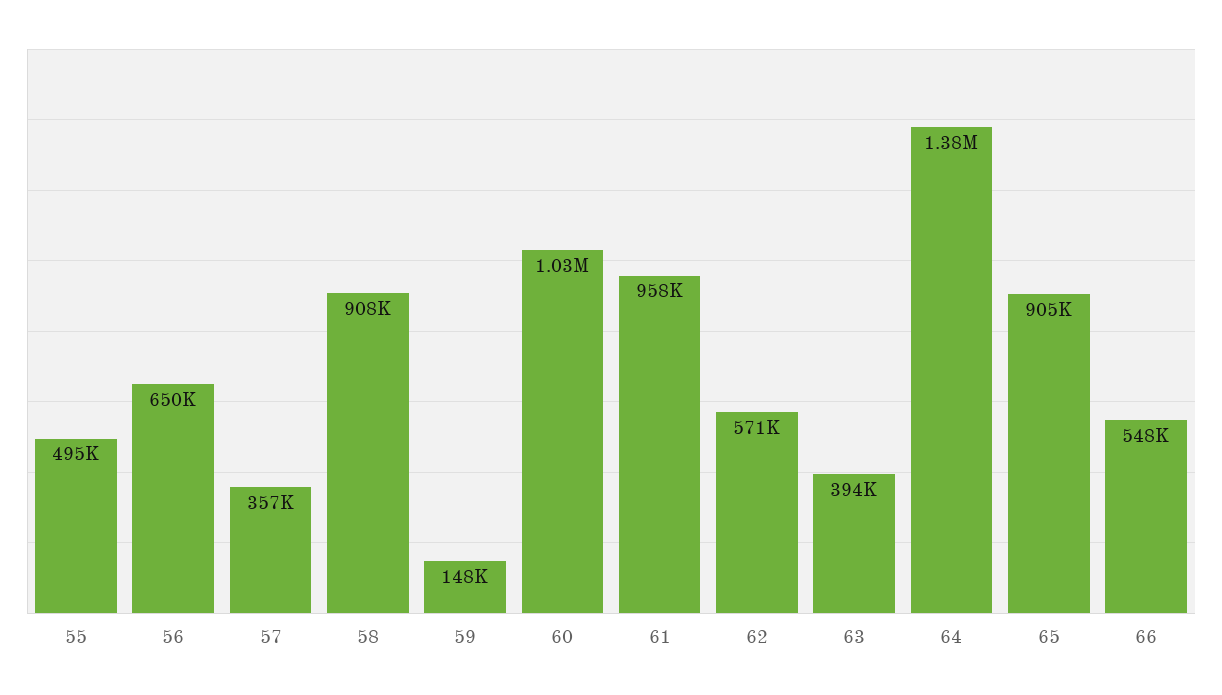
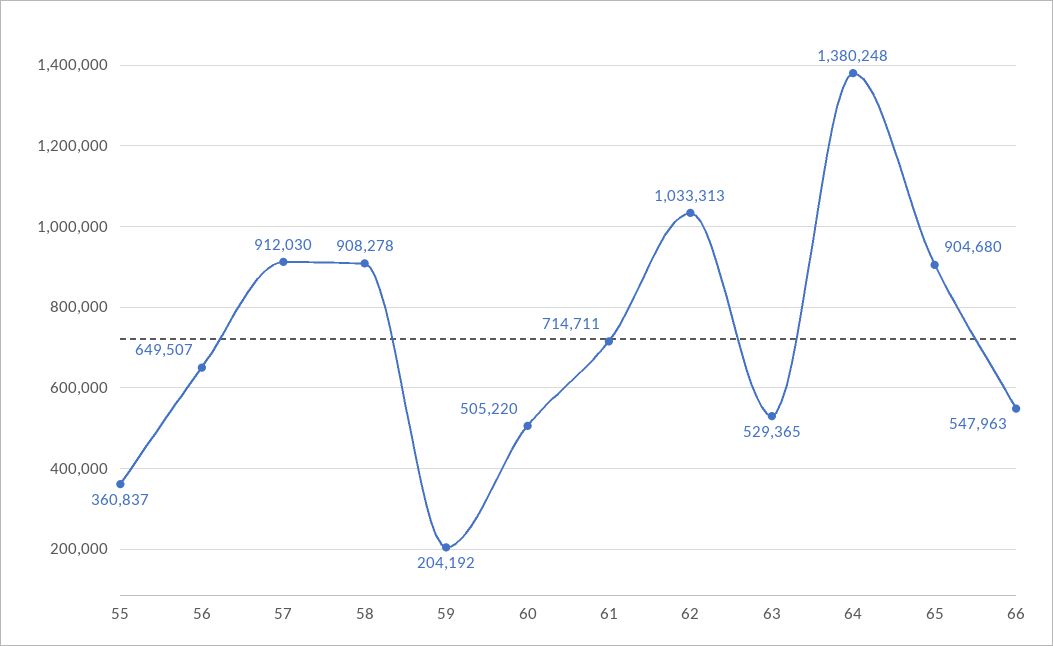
55: 495000 -> 360837
57: 357000 -> 912030
59: 148000 -> 204192
60: 1030000 -> 505220
61: 958000 -> 714711
62: 571000 -> 1033313
63: 394000 -> 529365

